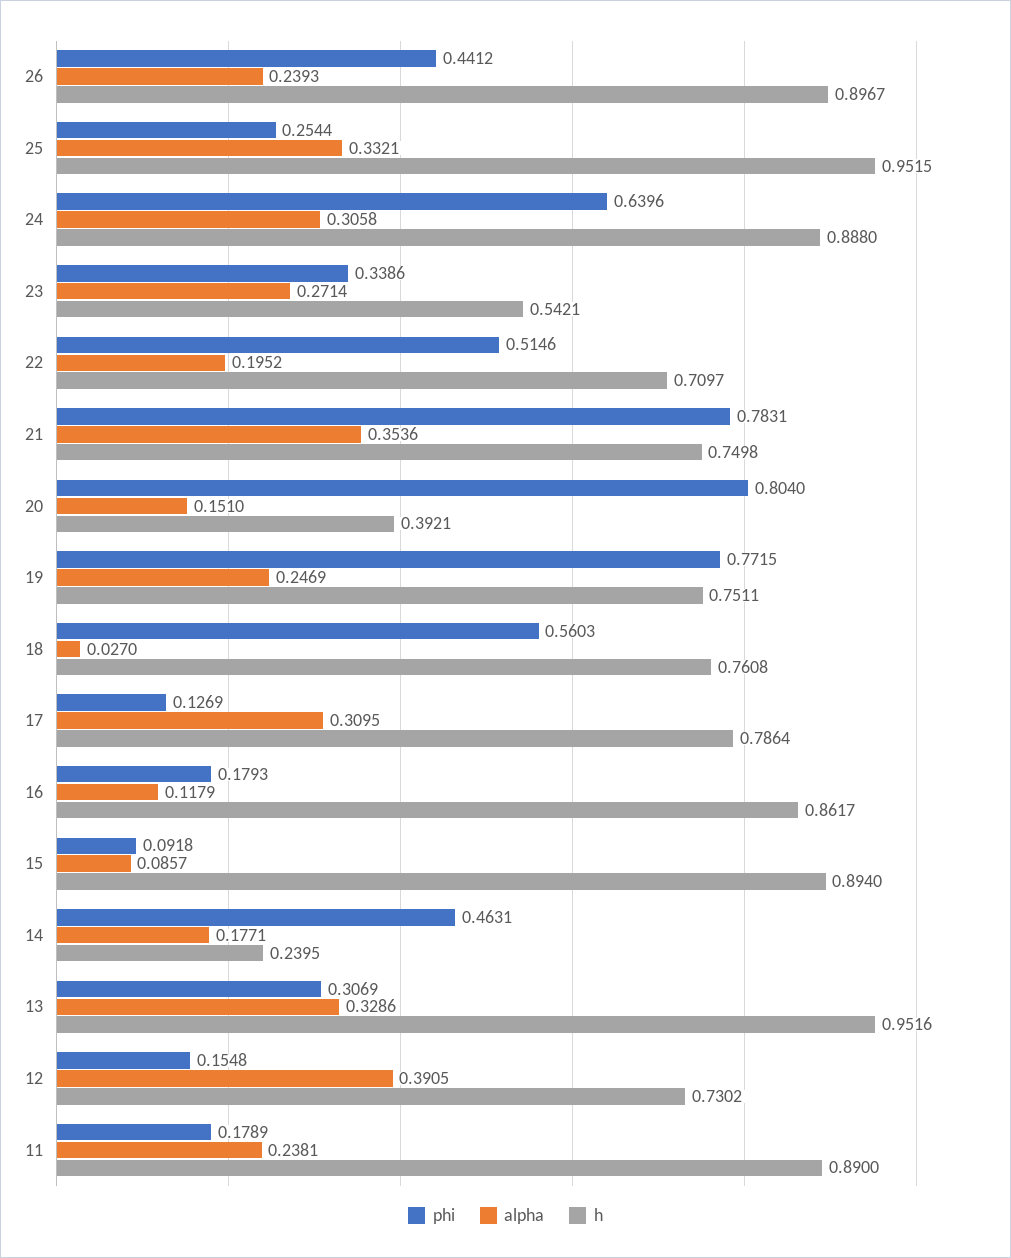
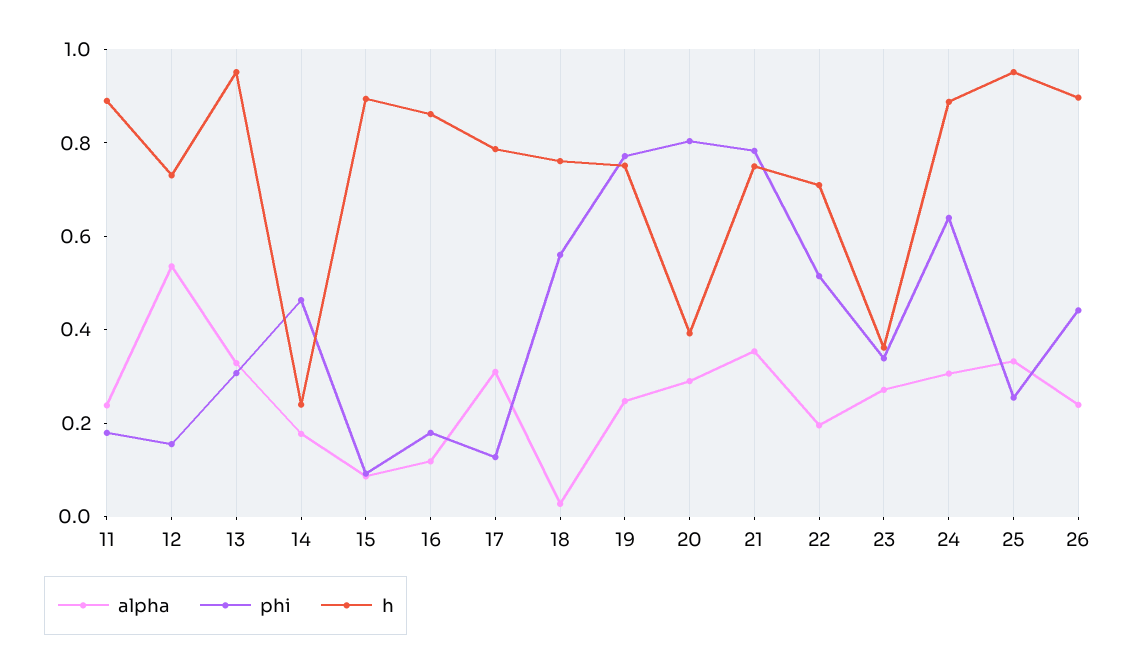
h, 23: 0.5421 -> 0.35
alpha, 20: 0.151 -> 0.3
alpha, 12: 0.3905 -> 0.55

